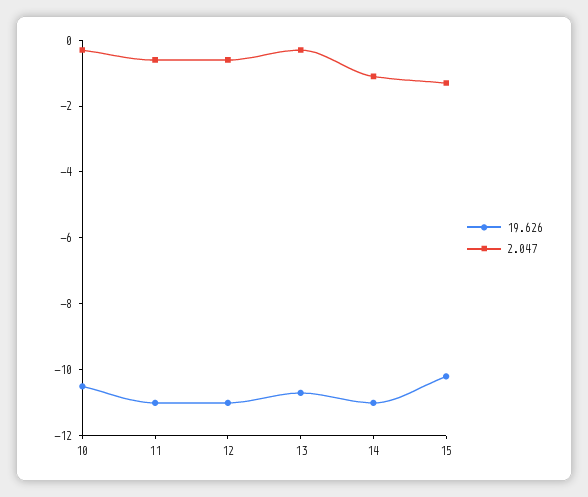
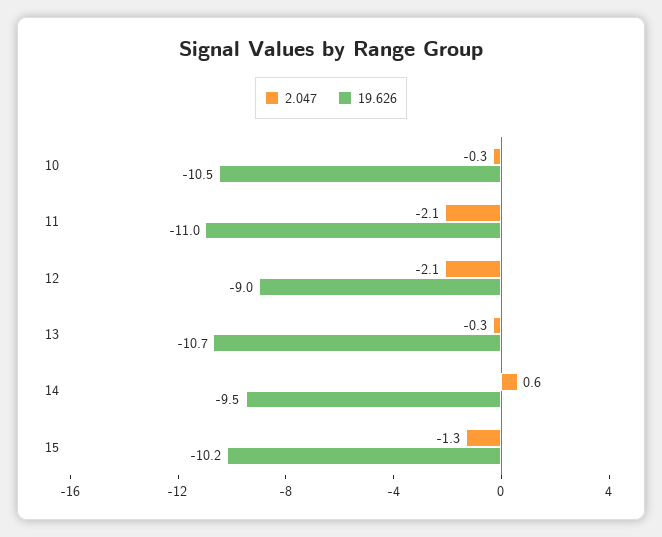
2.047, 11: -0.5 -> -2.1
19.626, 12: -11 -> -9
2.047, 12: -0.5 -> -2.1
19.626, 14: -11 -> -9.5
2.047, 14: -1 -> 0.6

